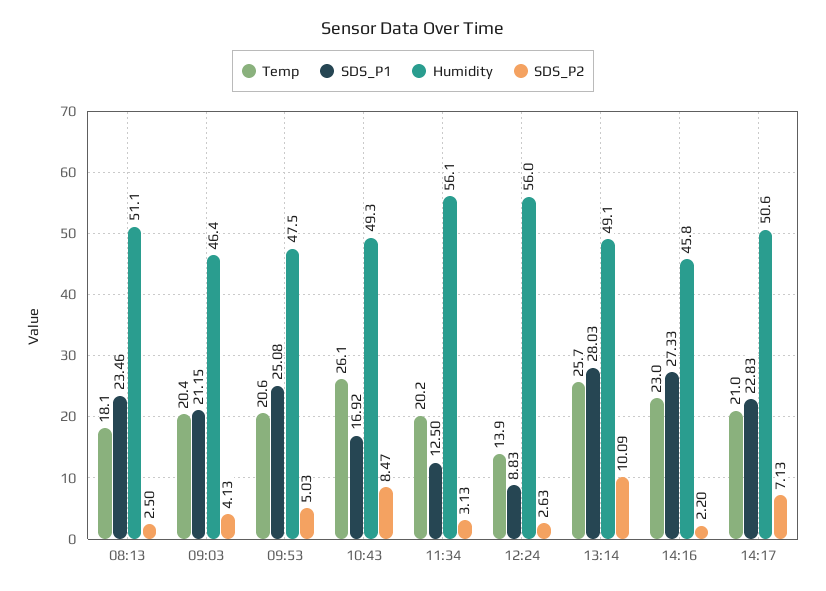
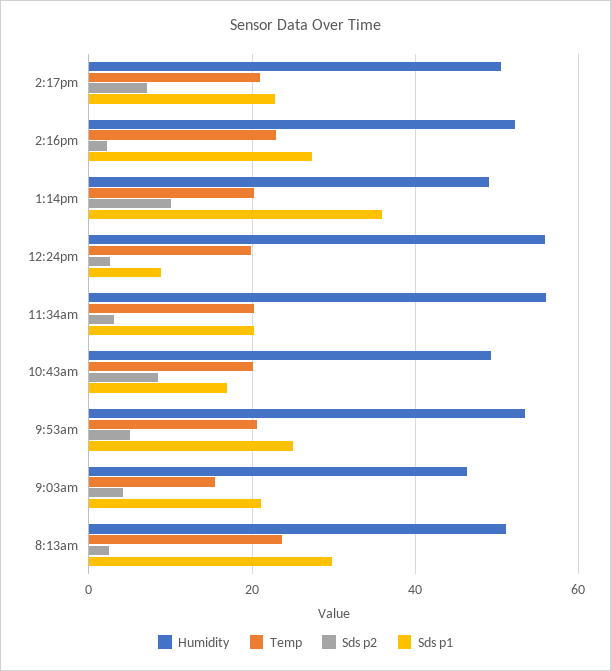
Temp, 08:13: 18.1 -> 24
SDS_P1, 08:13: 23.46 -> 30
Temp, 09:03: 20.4 -> 16
Humidity, 09:53: 47.5 -> 54
Temp, 10:43: 26.1 -> 20
SDS_P1, 11:34: 12.5 -> 20
Temp, 12:24: 13.9 -> 20
Temp, 13:14: 25.7 -> 20
SDS_P1, 13:14: 28.03 -> 36
Humidity, 14:16: 45.8 -> 52

